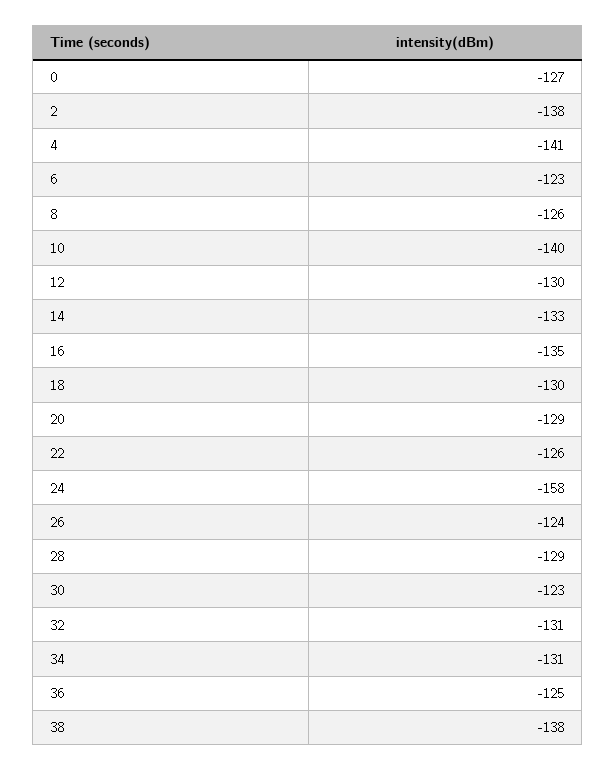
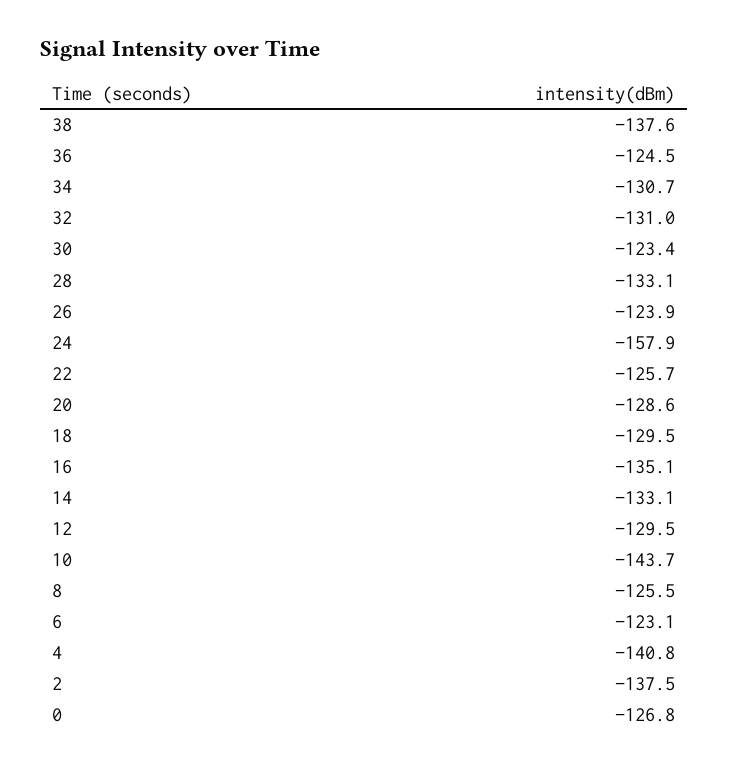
10: -140 -> -143.7
28: -129 -> -133.1

